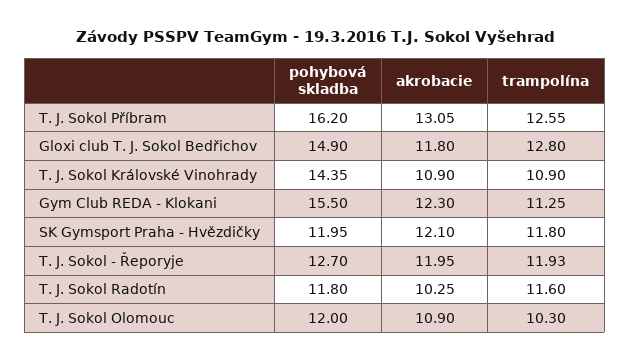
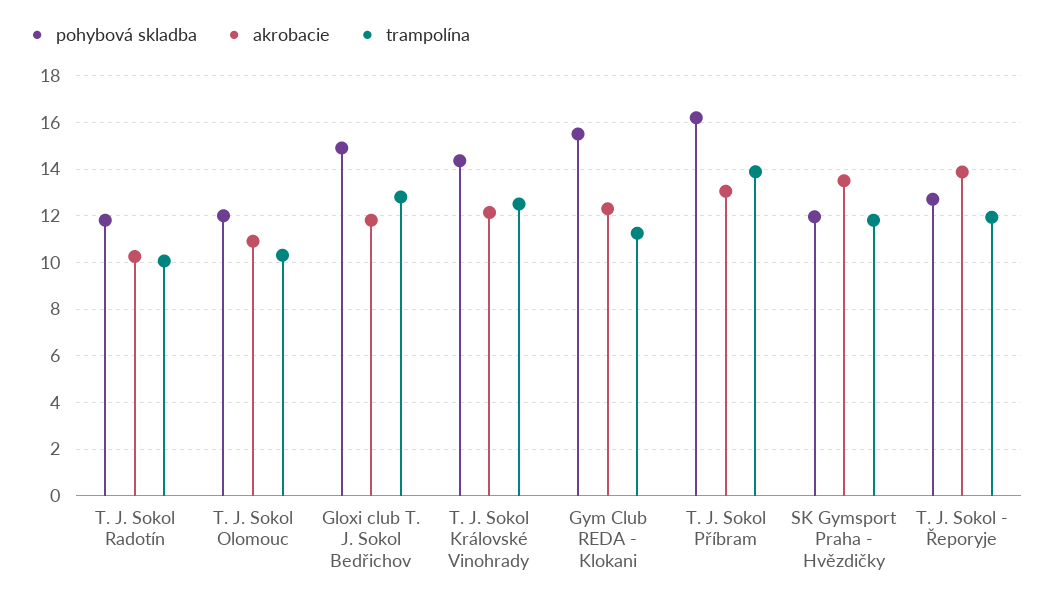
trampolína, T. J. Sokol Příbram: 12.55 -> 14
akrobacie, T. J. Sokol Královské Vinohrady: 10.9 -> 12
trampolína, T. J. Sokol Královské Vinohrady: 10.9 -> 12.5
akrobacie, SK Gymsport Praha - Hvězdičky: 12.1 -> 13.5
akrobacie, T. J. Sokol - Řeporyje: 11.95 -> 14
trampolína, T. J. Sokol Radotín: 11.6 -> 10

